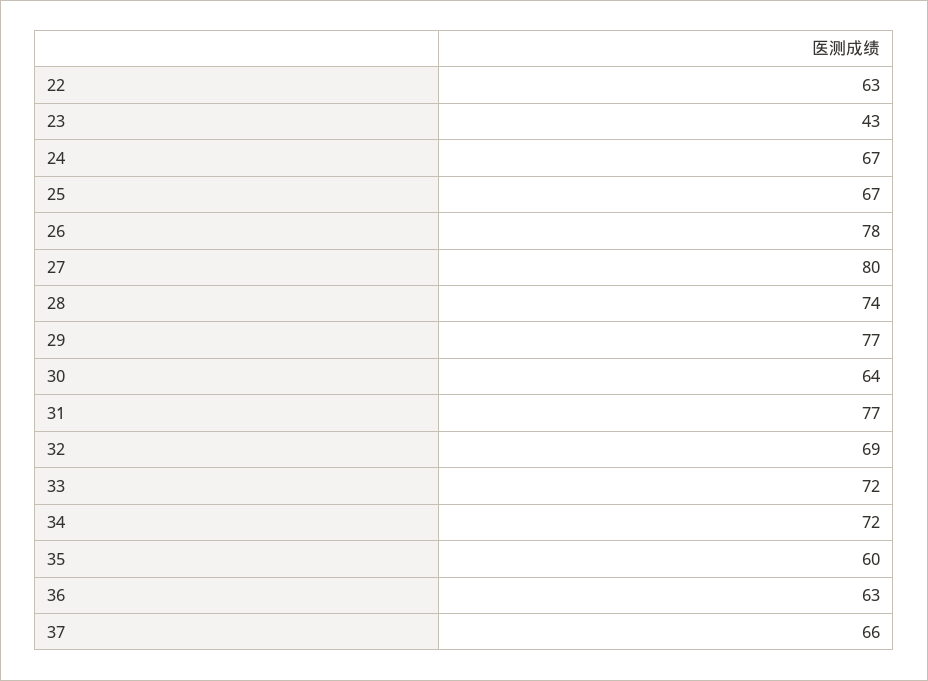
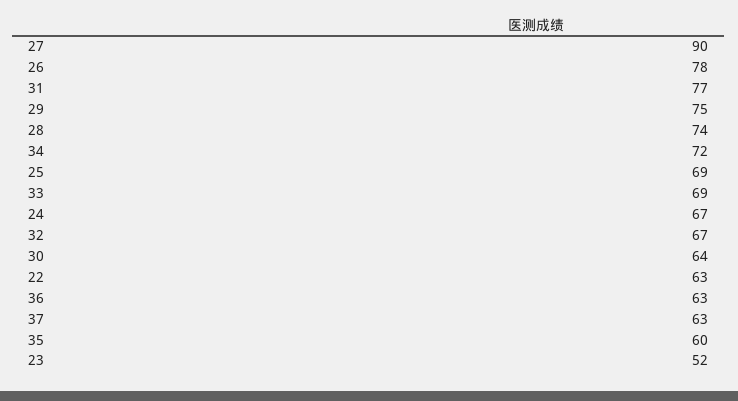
23: 43 -> 52
25: 67 -> 69
27: 80 -> 90
29: 77 -> 75
32: 69 -> 67
33: 72 -> 69
37: 66 -> 63

